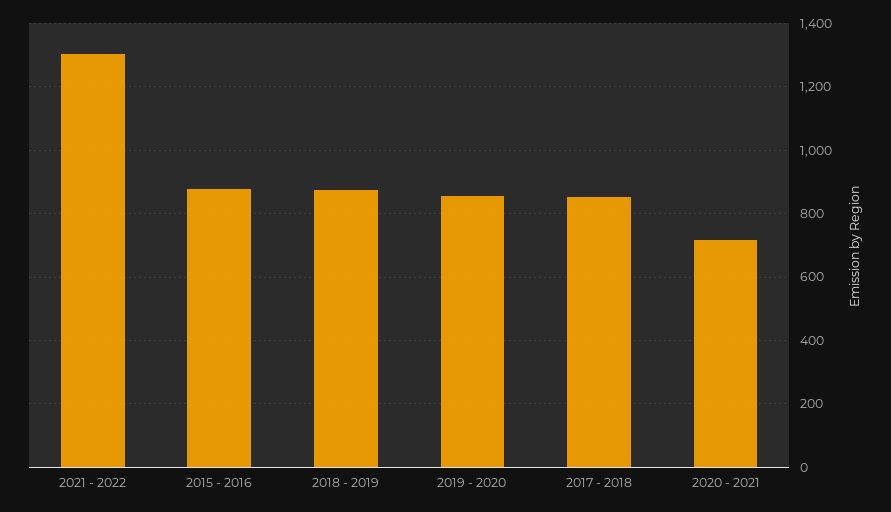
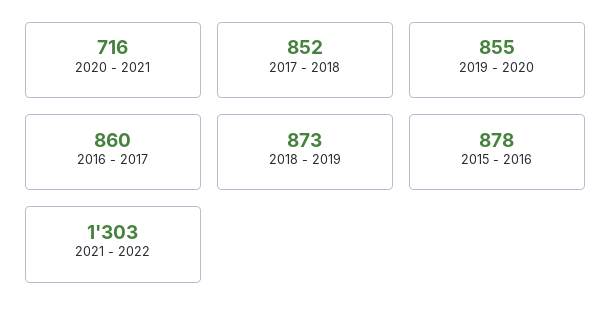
2016 - 2017: none -> 860

